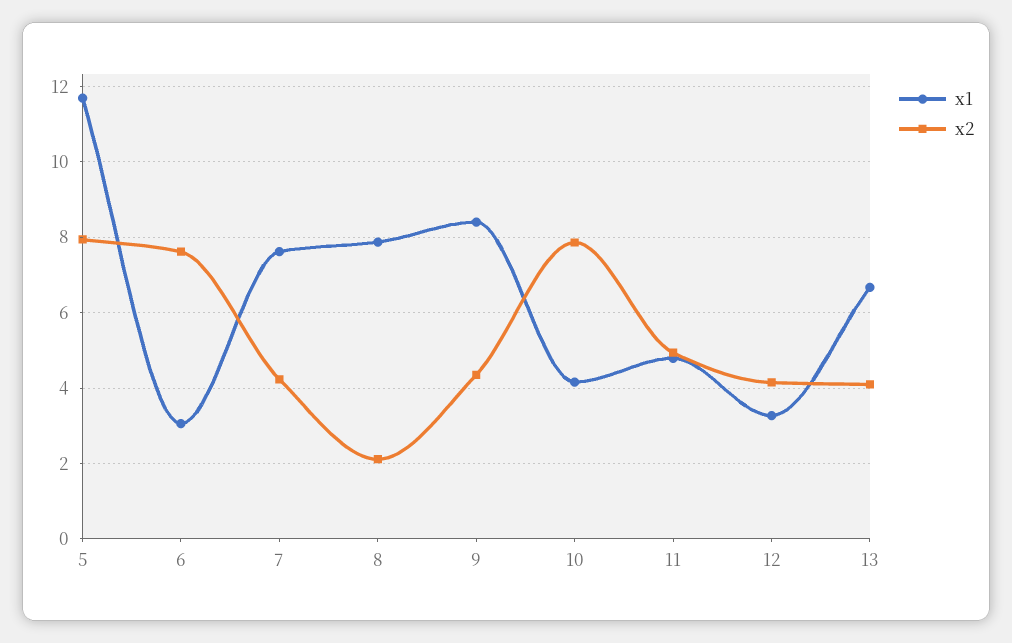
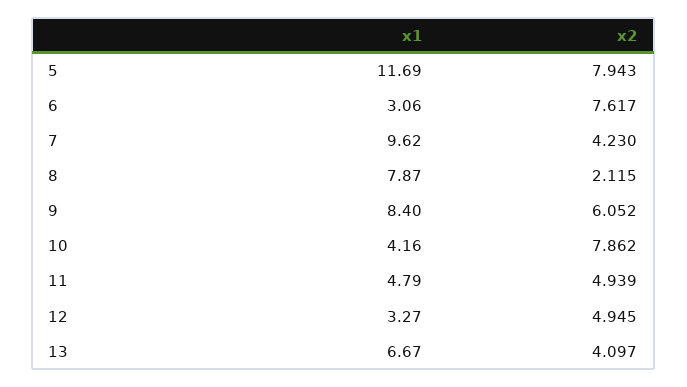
x1, 7: 7.6 -> 9.62
x2, 9: 4.4 -> 6.052
x2, 12: 4.2 -> 4.945

